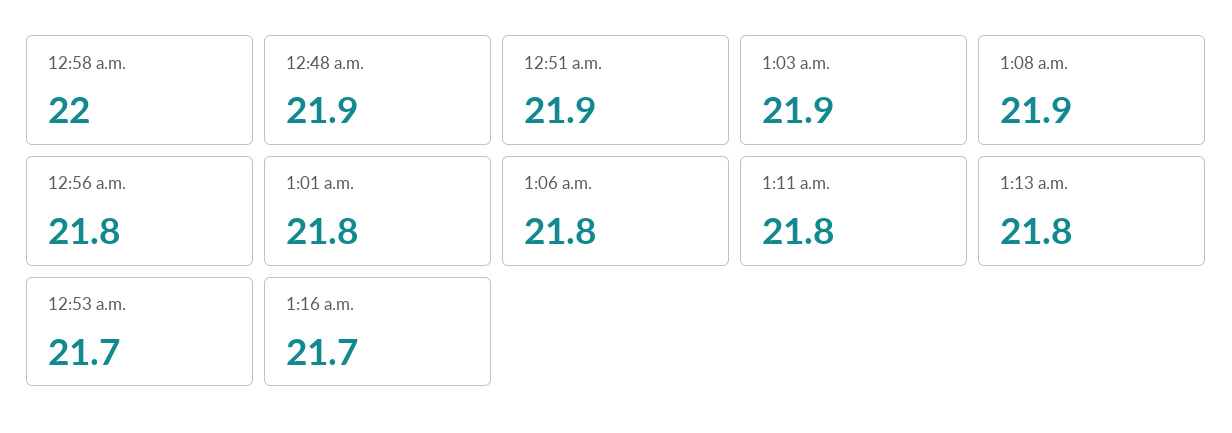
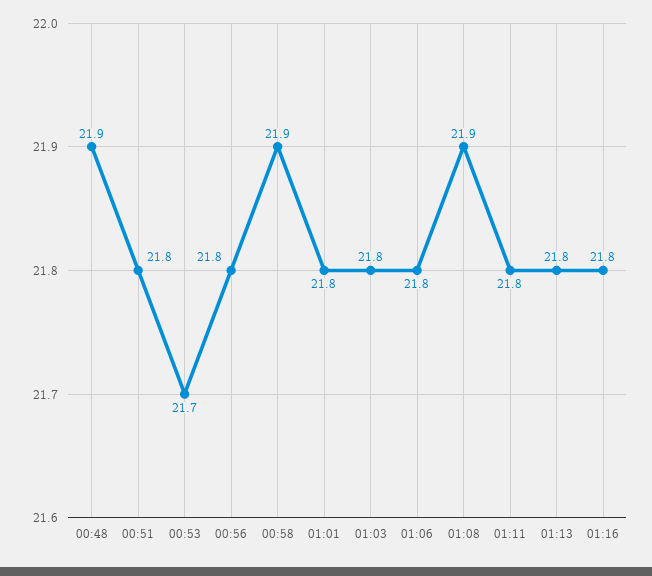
12:58 a.m.: 22 -> 21.9
12:51 a.m.: 21.9 -> 21.8
1:03 a.m.: 21.9 -> 21.8
1:16 a.m.: 21.7 -> 21.8

